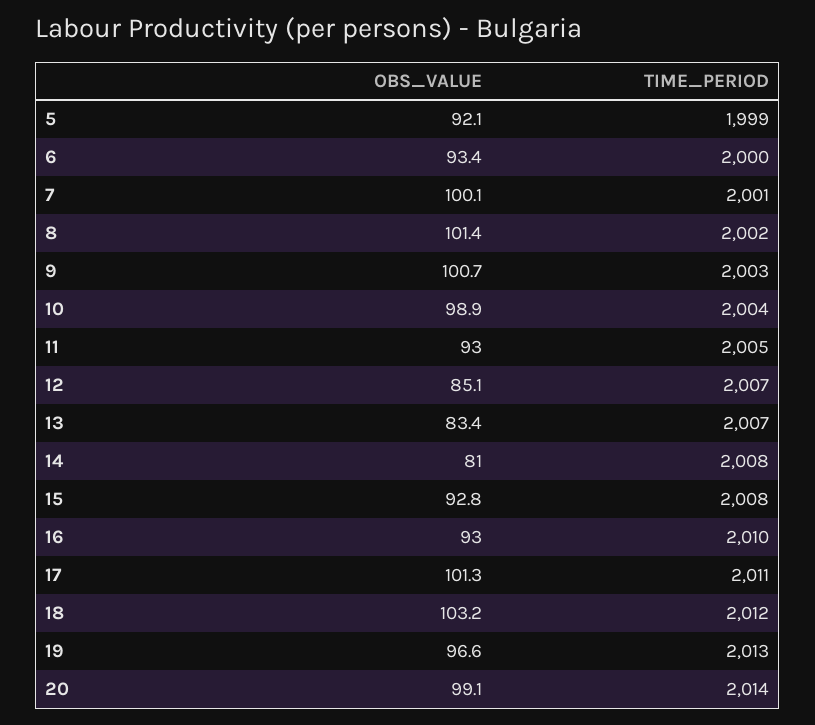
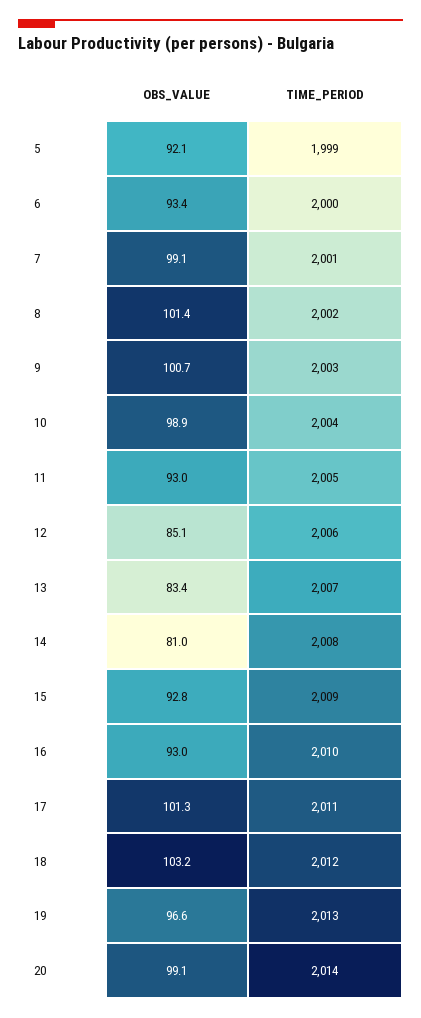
OBS_VALUE, 7: 100.1 -> 99.1
TIME_PERIOD, 12: 2007 -> 2006
TIME_PERIOD, 15: 2008 -> 2009

